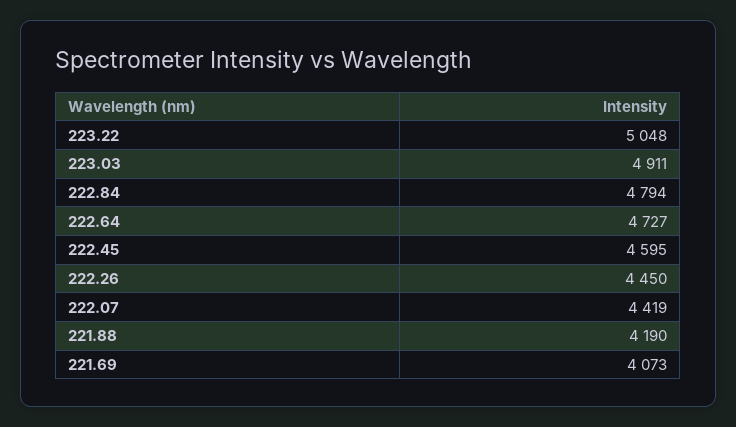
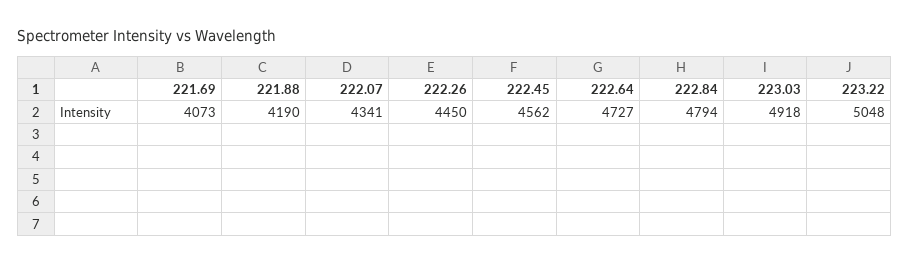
223.03: 4911 -> 4918
222.45: 4595 -> 4562
222.07: 4419 -> 4341

